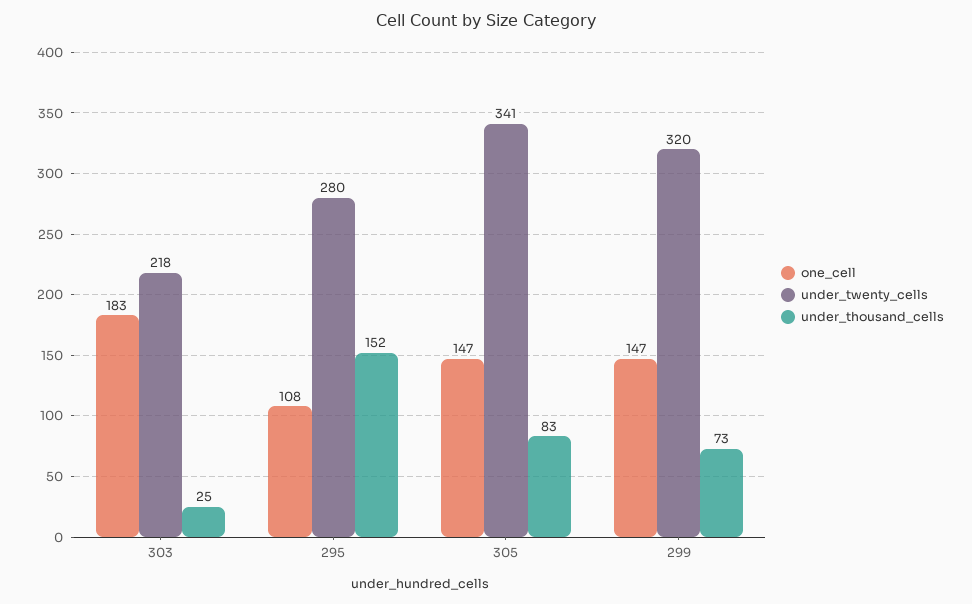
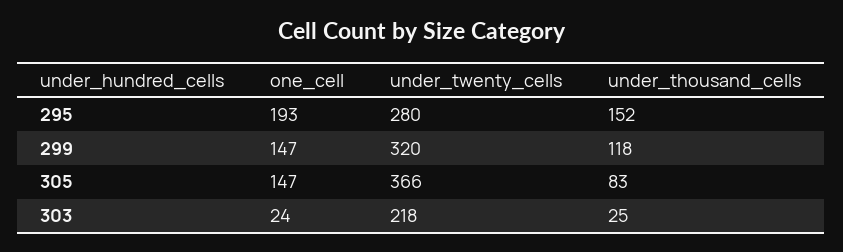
one_cell, 303: 183 -> 24
one_cell, 295: 108 -> 193
under_twenty_cells, 305: 341 -> 366
under_thousand_cells, 299: 73 -> 118

